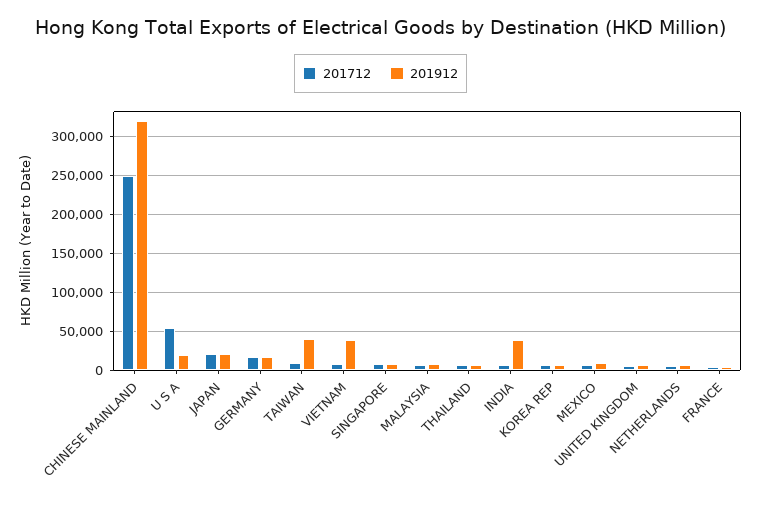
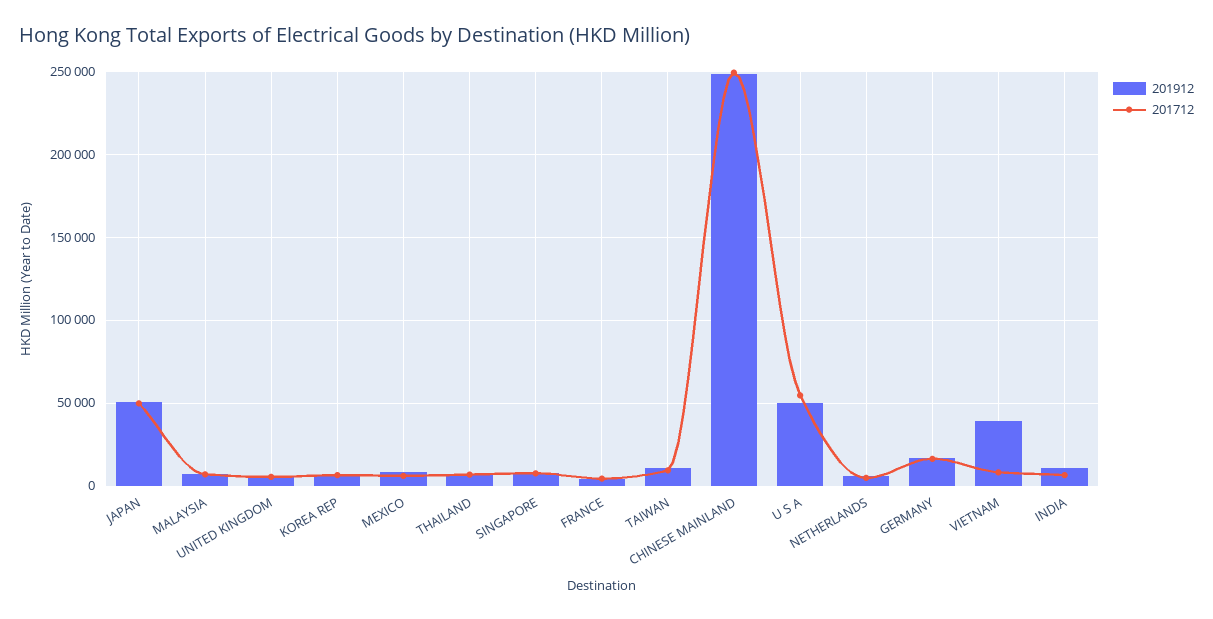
201912, CHINESE MAINLAND: 320000 -> 250000
201912, U S A: 20000 -> 50000
201712, JAPAN: 20000 -> 50000
201912, JAPAN: 20000 -> 50000
201912, TAIWAN: 40000 -> 10000
201912, INDIA: 40000 -> 10000

